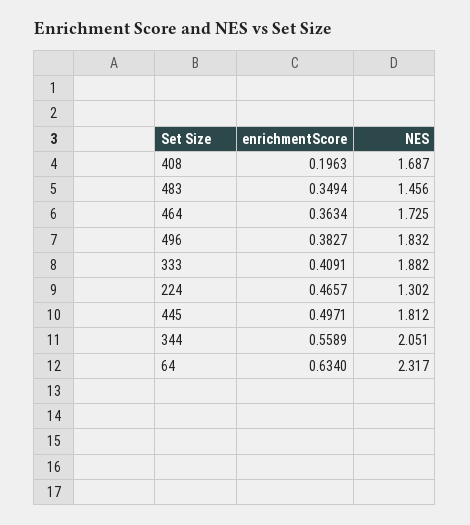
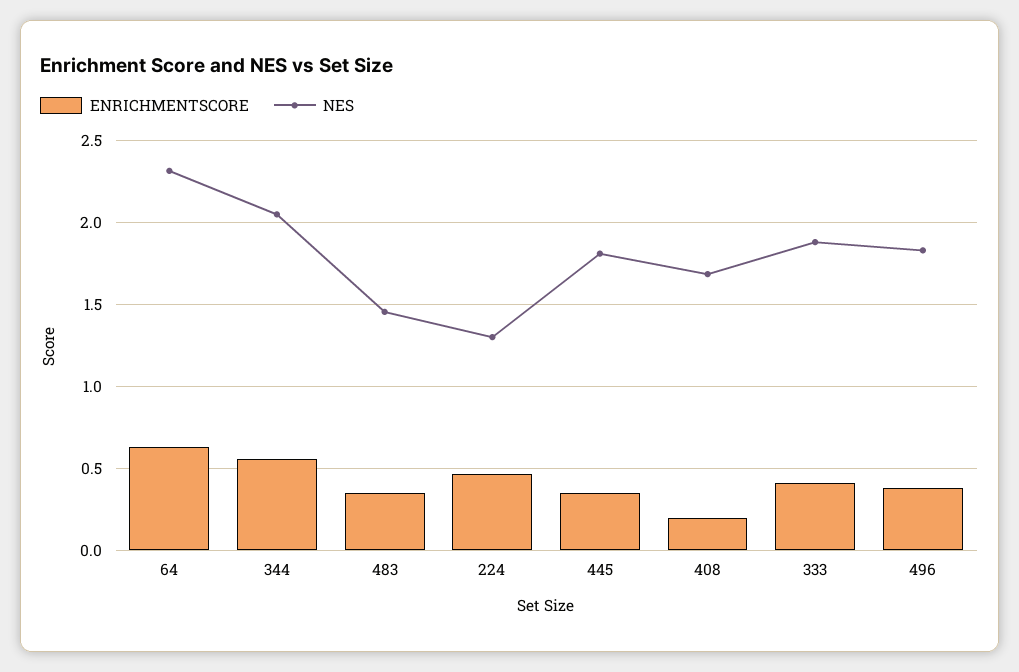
enrichmentScore, 464: 0.3634 -> none
NES, 464: 1.725 -> none
enrichmentScore, 445: 0.4971 -> 0.35

